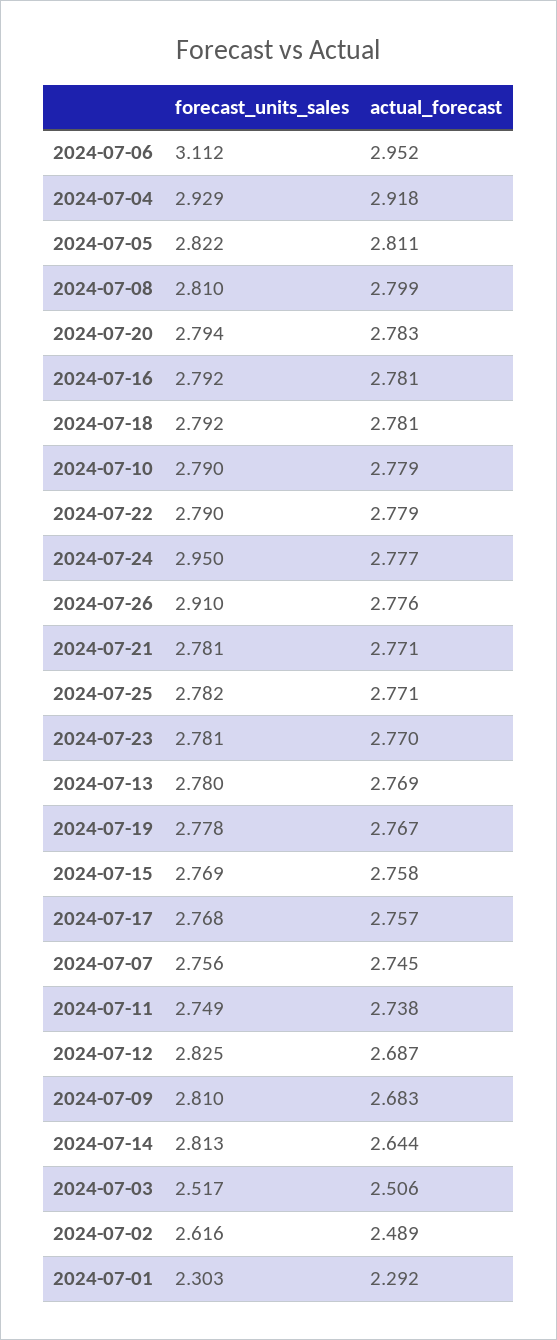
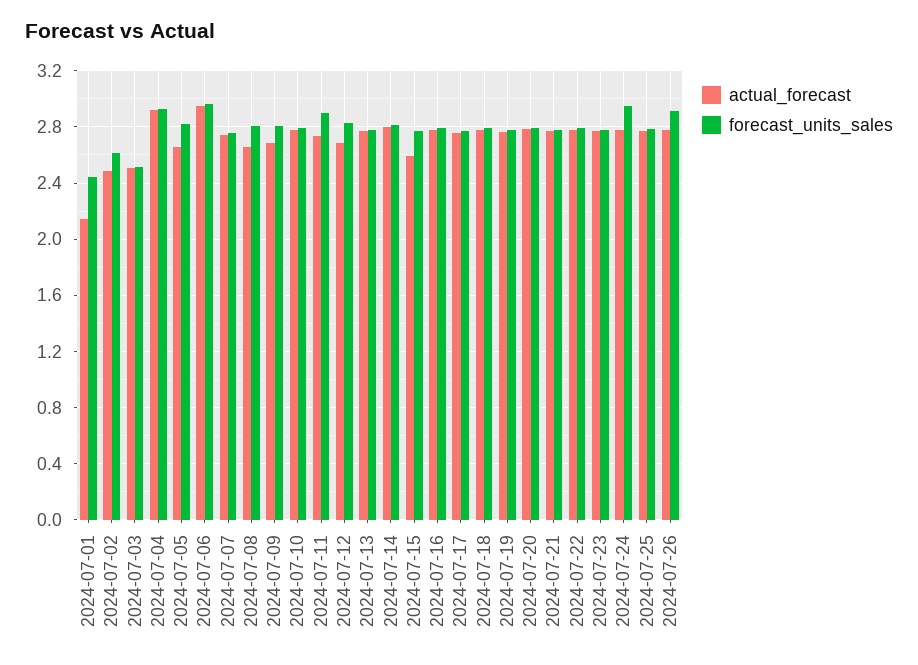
forecast_units_sales, 2024-07-06: 3.112 -> 2.95
actual_forecast, 2024-07-05: 2.811 -> 2.65
actual_forecast, 2024-07-08: 2.799 -> 2.65
actual_forecast, 2024-07-15: 2.758 -> 2.6
forecast_units_sales, 2024-07-11: 2.749 -> 2.9
actual_forecast, 2024-07-14: 2.644 -> 2.8
forecast_units_sales, 2024-07-01: 2.303 -> 2.45
actual_forecast, 2024-07-01: 2.292 -> 2.15

